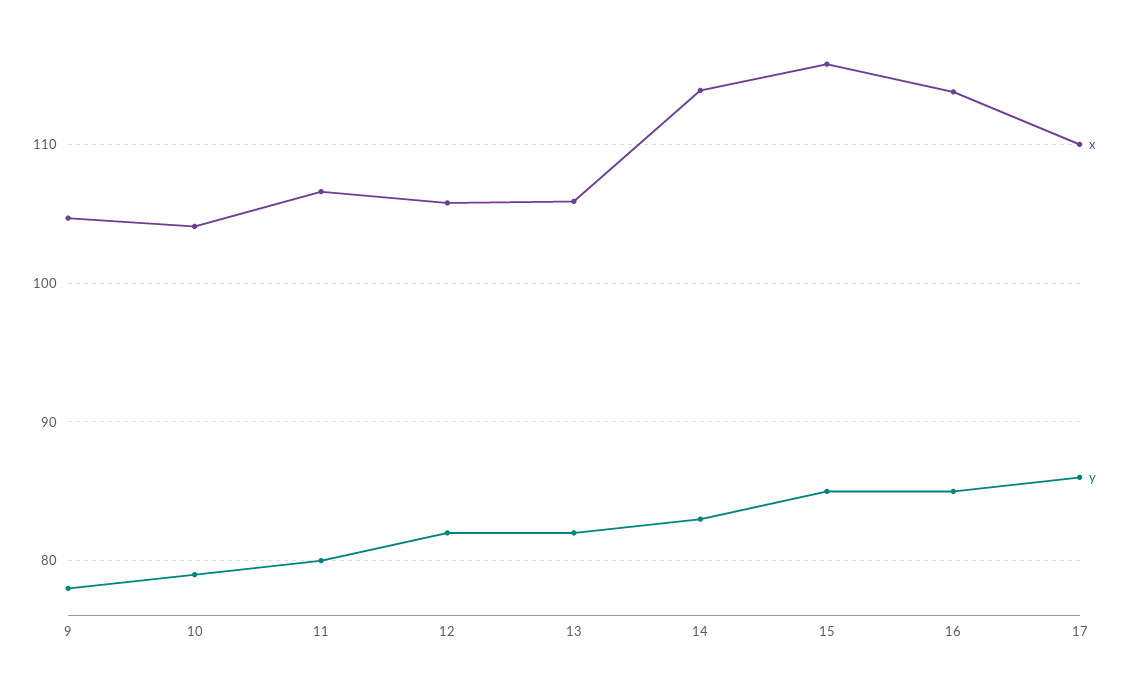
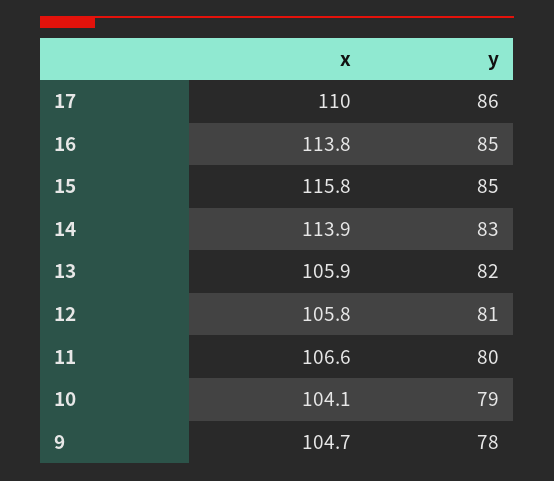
y, 12: 82 -> 81

